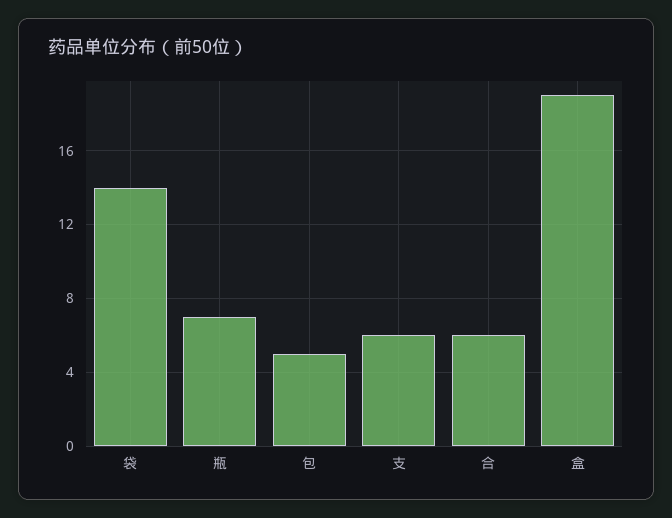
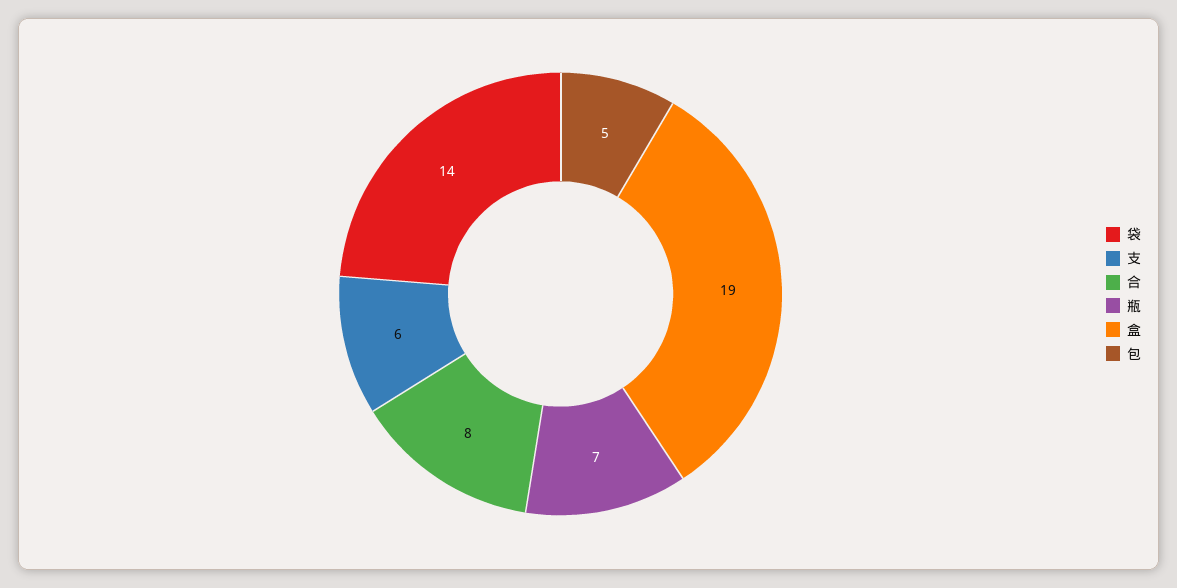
合: 6 -> 8

